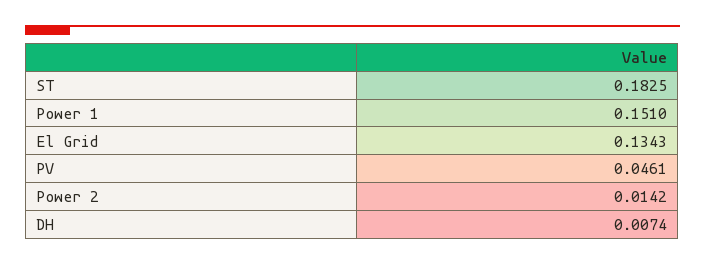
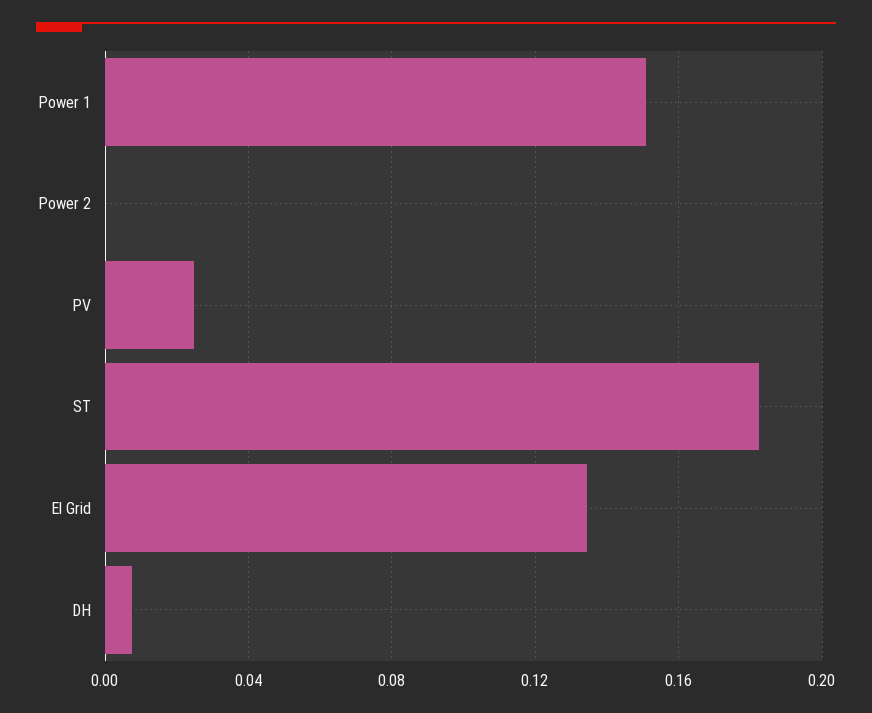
PV: 0.0461 -> 0.025
Power 2: 0.0142 -> 0

